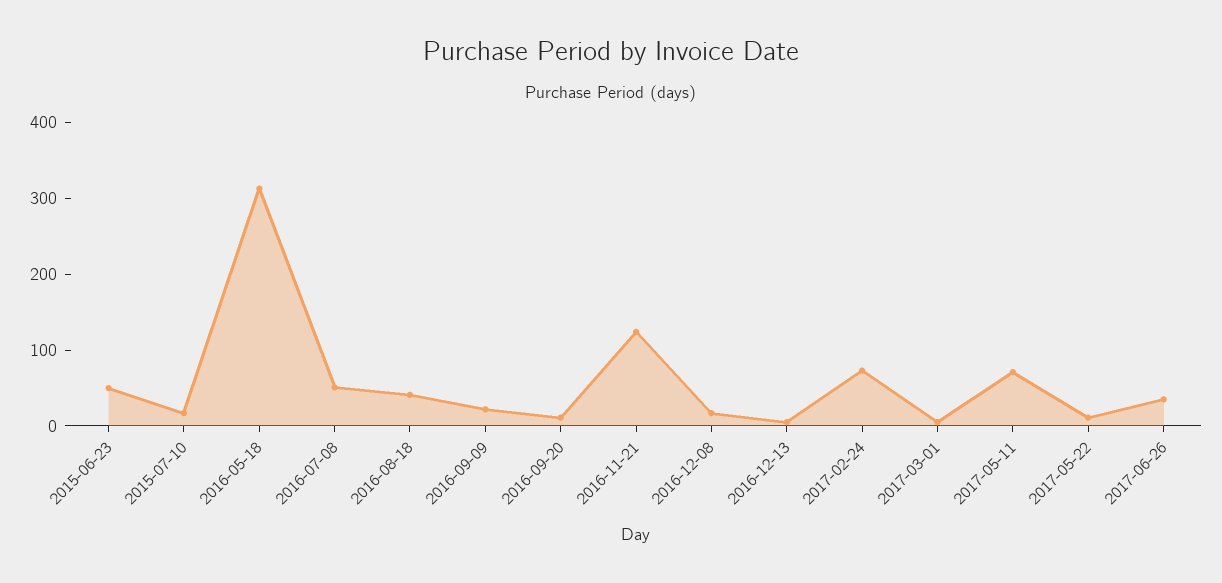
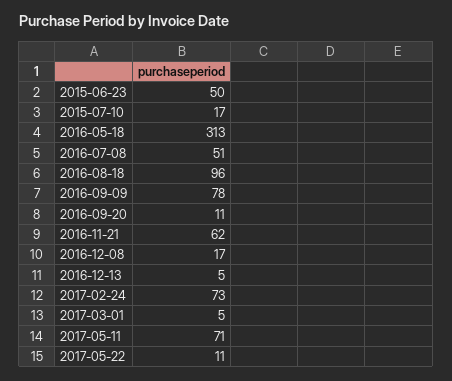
2016-08-18: 40 -> 96
2016-09-09: 20 -> 78
2016-11-21: 120 -> 62
2017-06-26: 40 -> none

